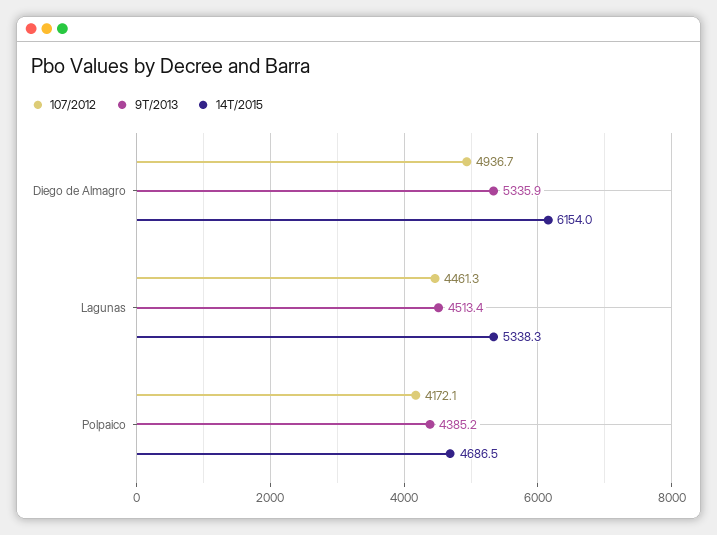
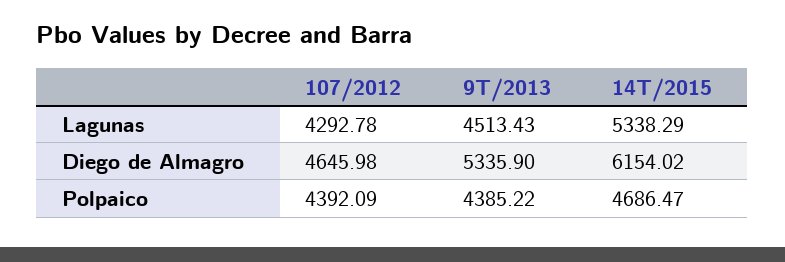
107/2012, Diego de Almagro: 4936.7 -> 4645.98
107/2012, Lagunas: 4461.3 -> 4292.78
107/2012, Polpaico: 4172.1 -> 4392.09

